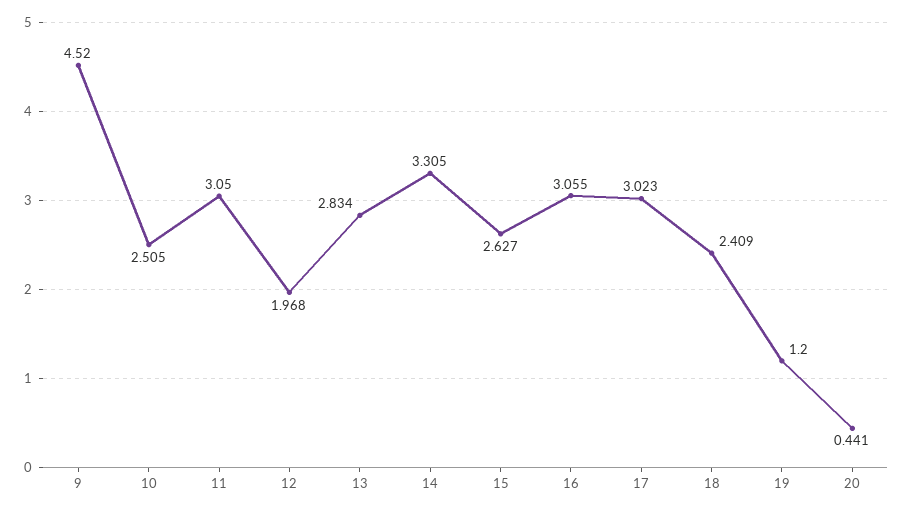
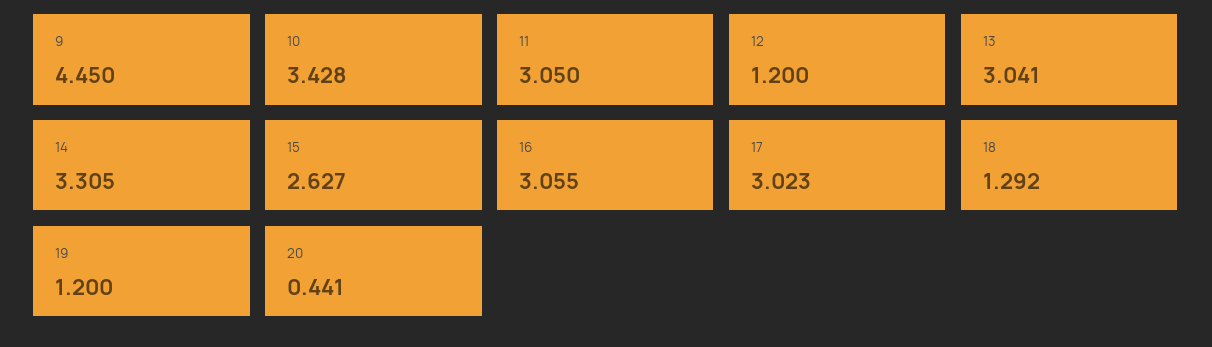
9: 4.52 -> 4.45
10: 2.505 -> 3.428
12: 1.968 -> 1.2
13: 2.834 -> 3.041
18: 2.409 -> 1.292

